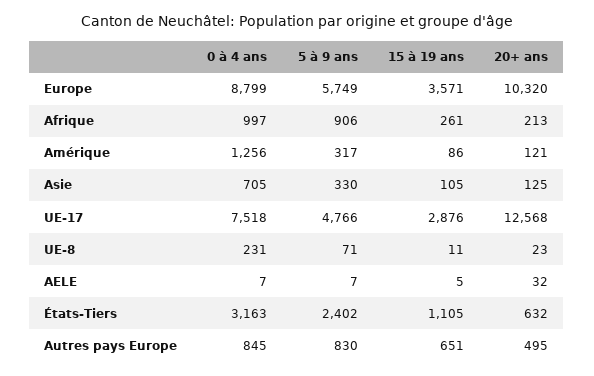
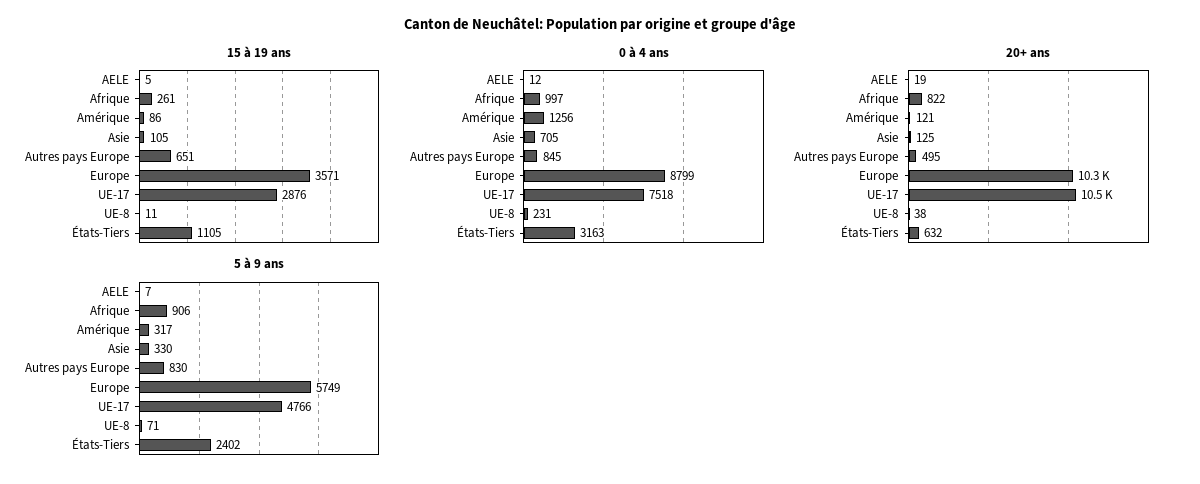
20+ ans, Afrique: 213 -> 822
20+ ans, UE-17: 12568 -> 10500
20+ ans, UE-8: 23 -> 38
0 à 4 ans, AELE: 7 -> 12
20+ ans, AELE: 32 -> 19

